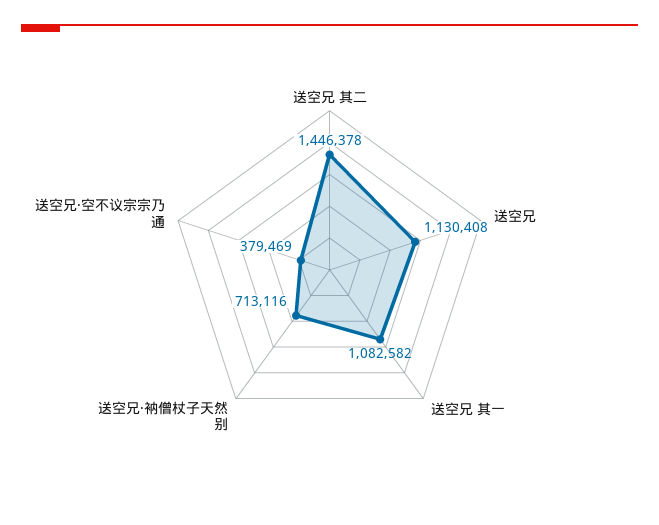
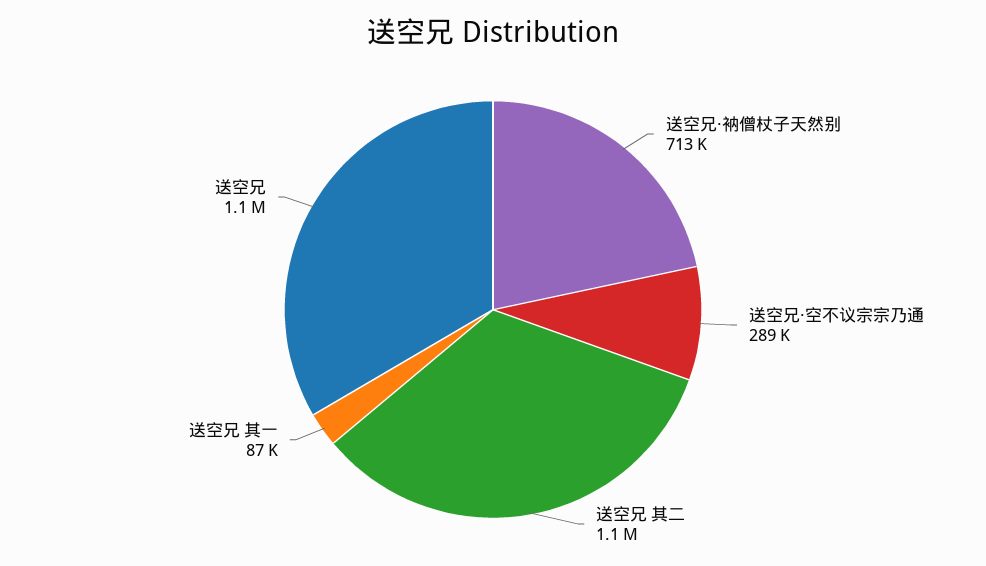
送空兄 其二: 1446378 -> 1100000
送空兄 其一: 1082582 -> 87000
送空兄·空不议宗宗乃通: 379469 -> 289000

